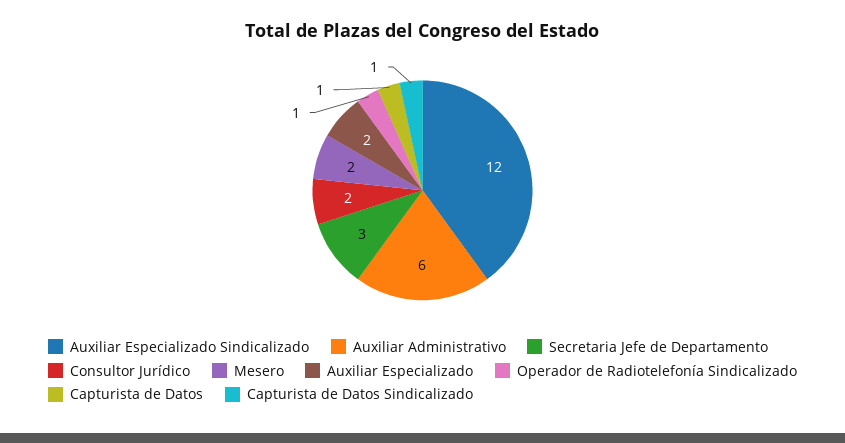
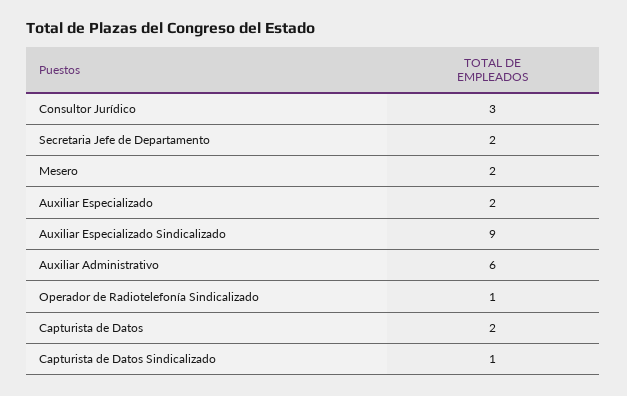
Auxiliar Especializado Sindicalizado: 12 -> 9
Secretaria Jefe de Departamento: 3 -> 2
Consultor Jurídico: 2 -> 3
Capturista de Datos: 1 -> 2

